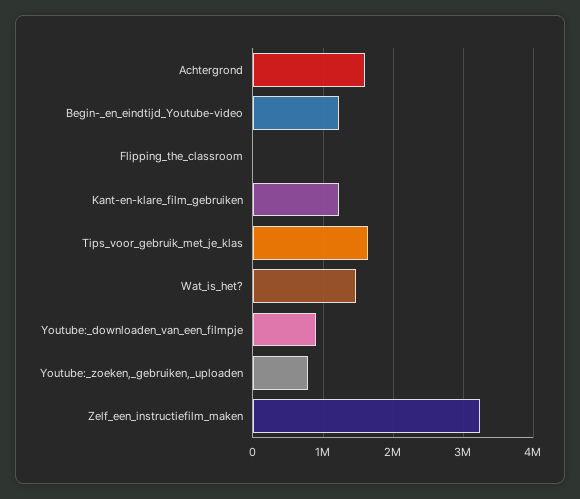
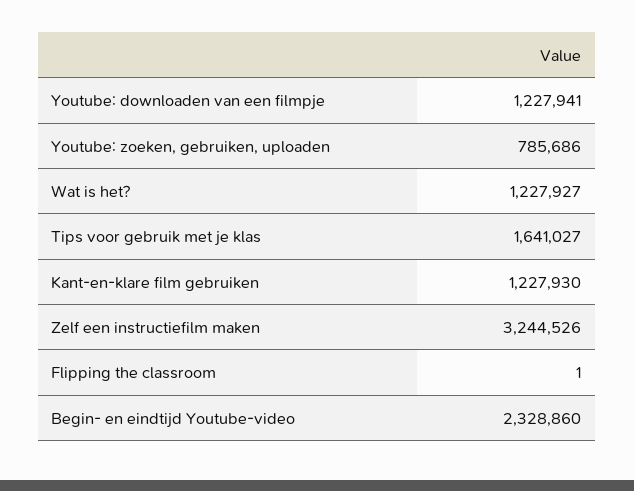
Achtergrond: 1600000 -> none
Begin-_en_eindtijd_Youtube-video: 1200000 -> 2328860
Wat_is_het?: 1500000 -> 1227927
Youtube:_downloaden_van_een_filmpje: 900000 -> 1227941

